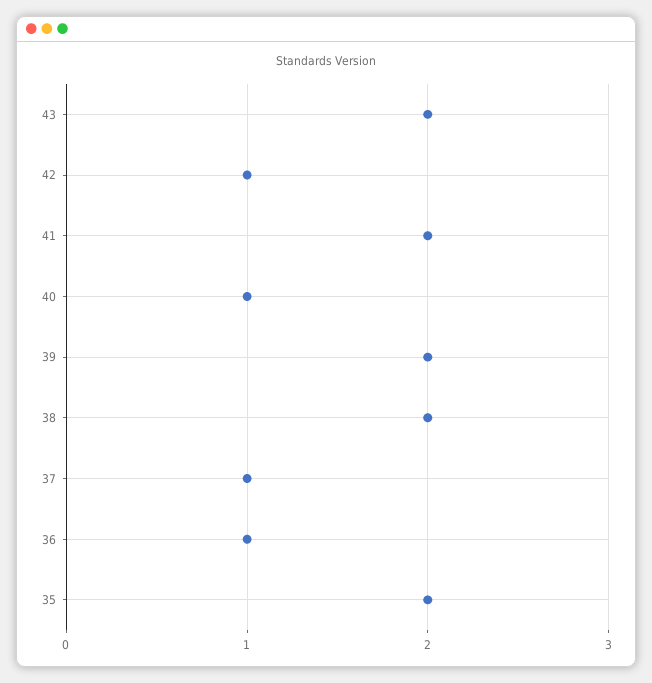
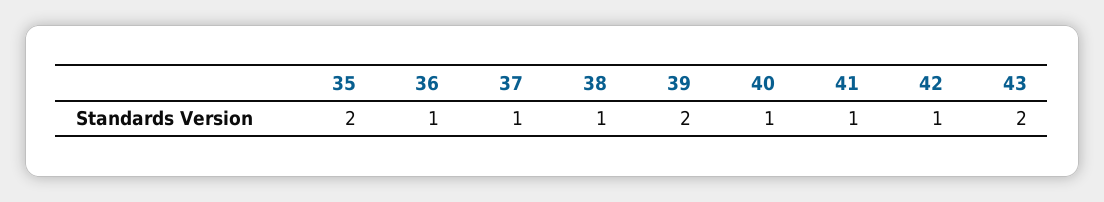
41: 2 -> 1
38: 2 -> 1

